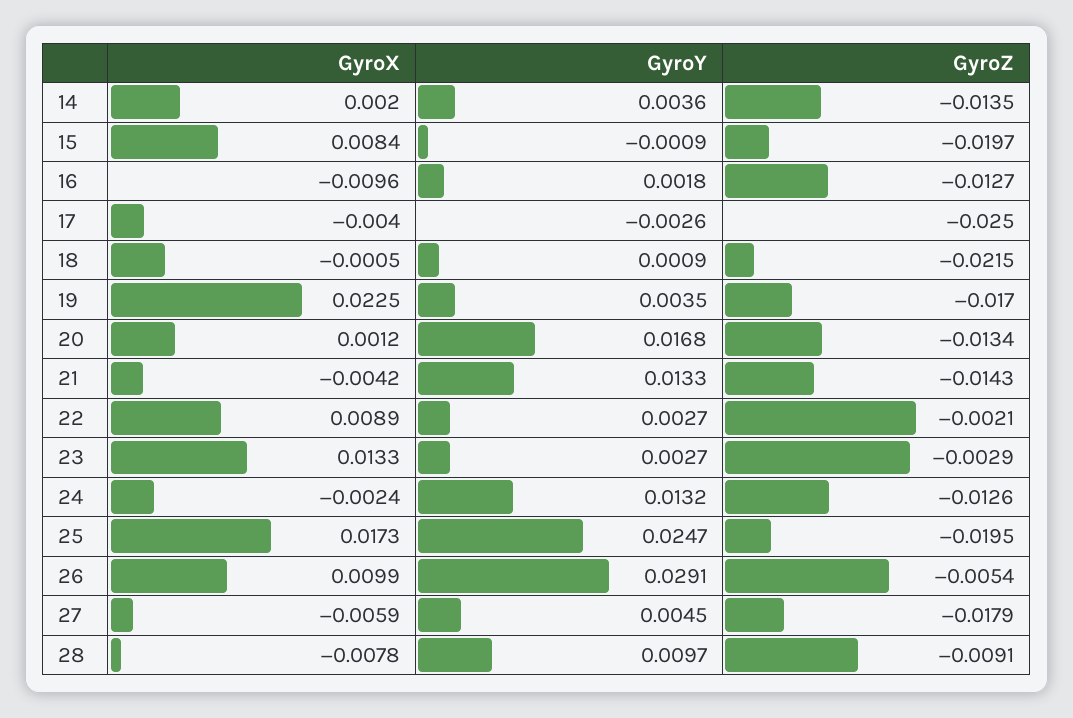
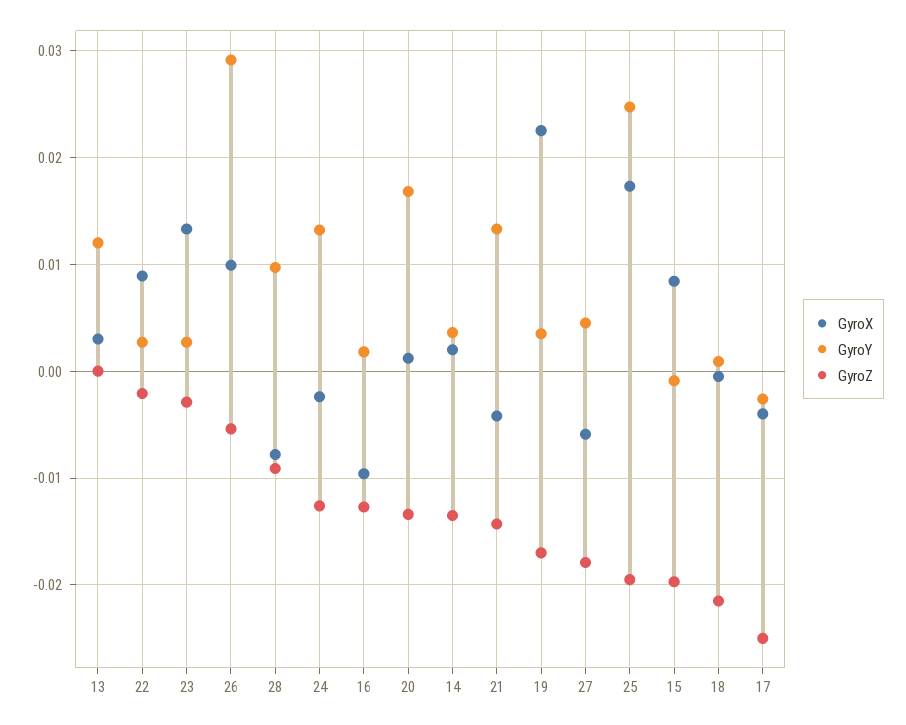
GyroX, 13: none -> 0.003
GyroY, 13: none -> 0.012
GyroZ, 13: none -> 0

